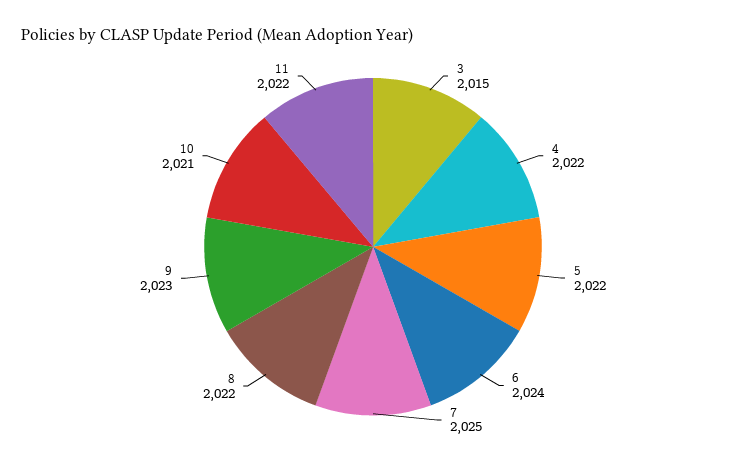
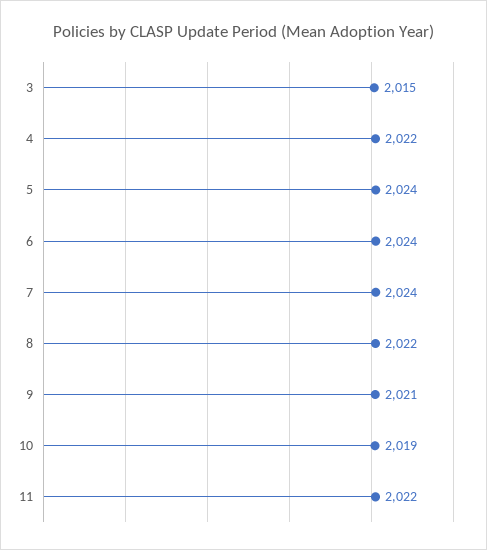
5: 2022 -> 2024
7: 2025 -> 2024
9: 2023 -> 2021
10: 2021 -> 2019

